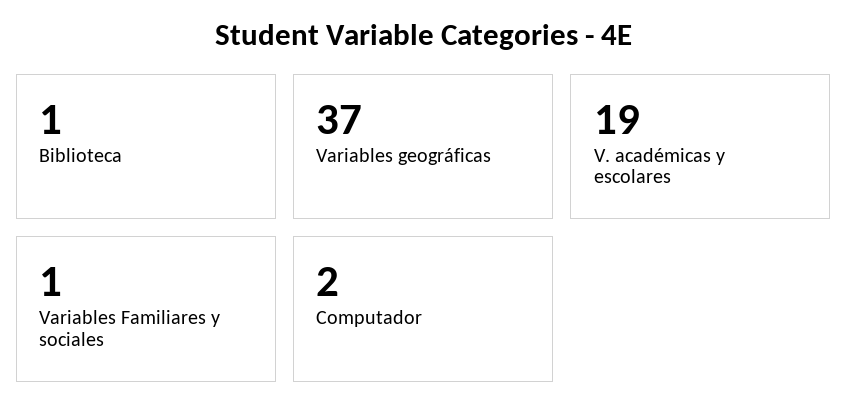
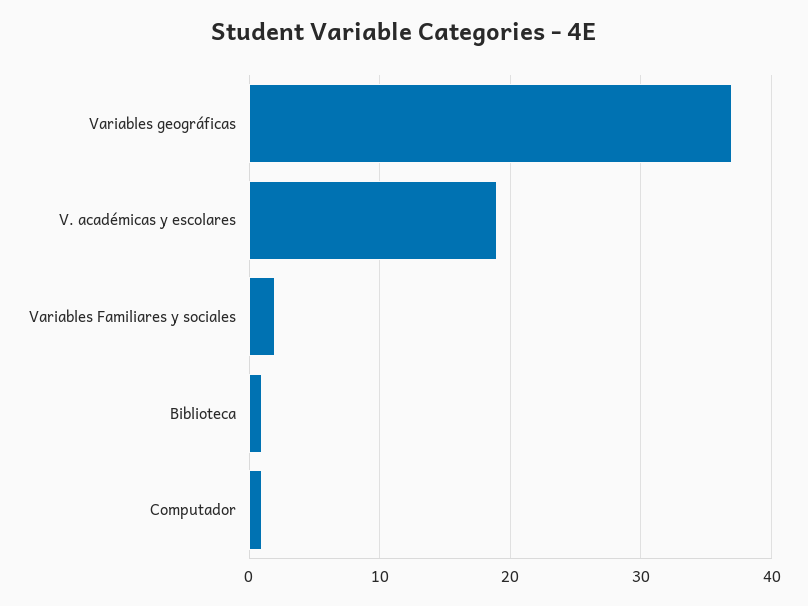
Variables Familiares y sociales: 1 -> 2
Computador: 2 -> 1

